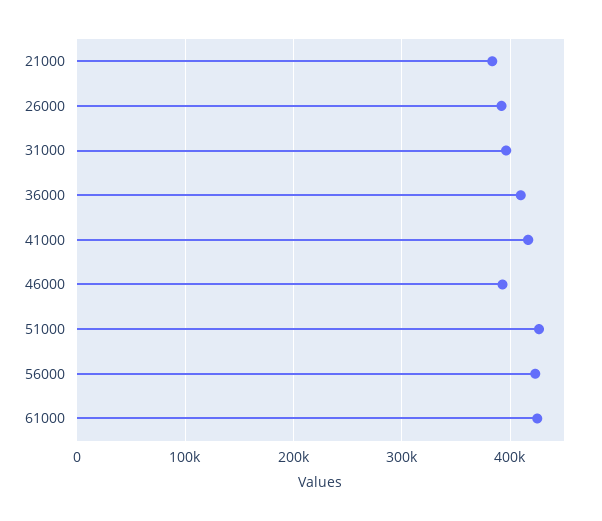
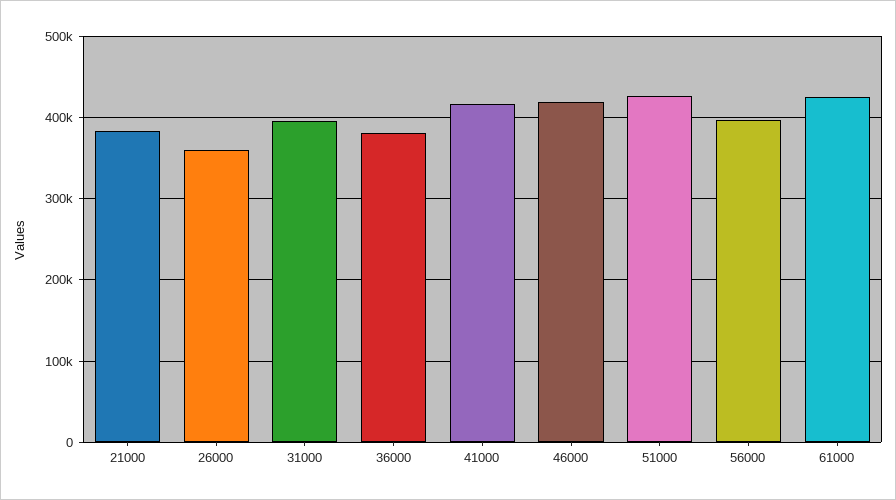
26000: 390000 -> 360000
36000: 410000 -> 380000
46000: 390000 -> 420000
56000: 420000 -> 400000

